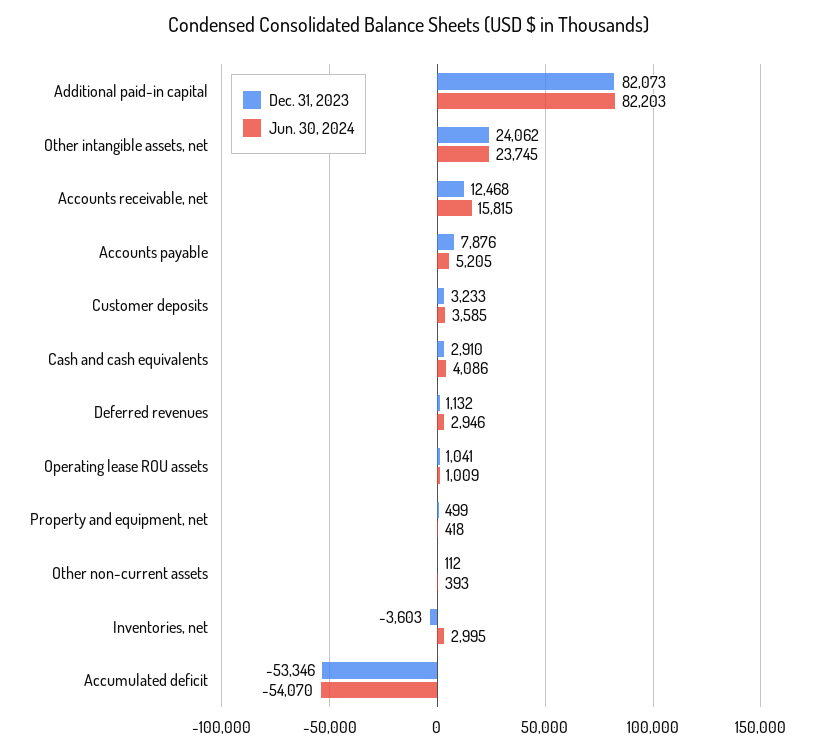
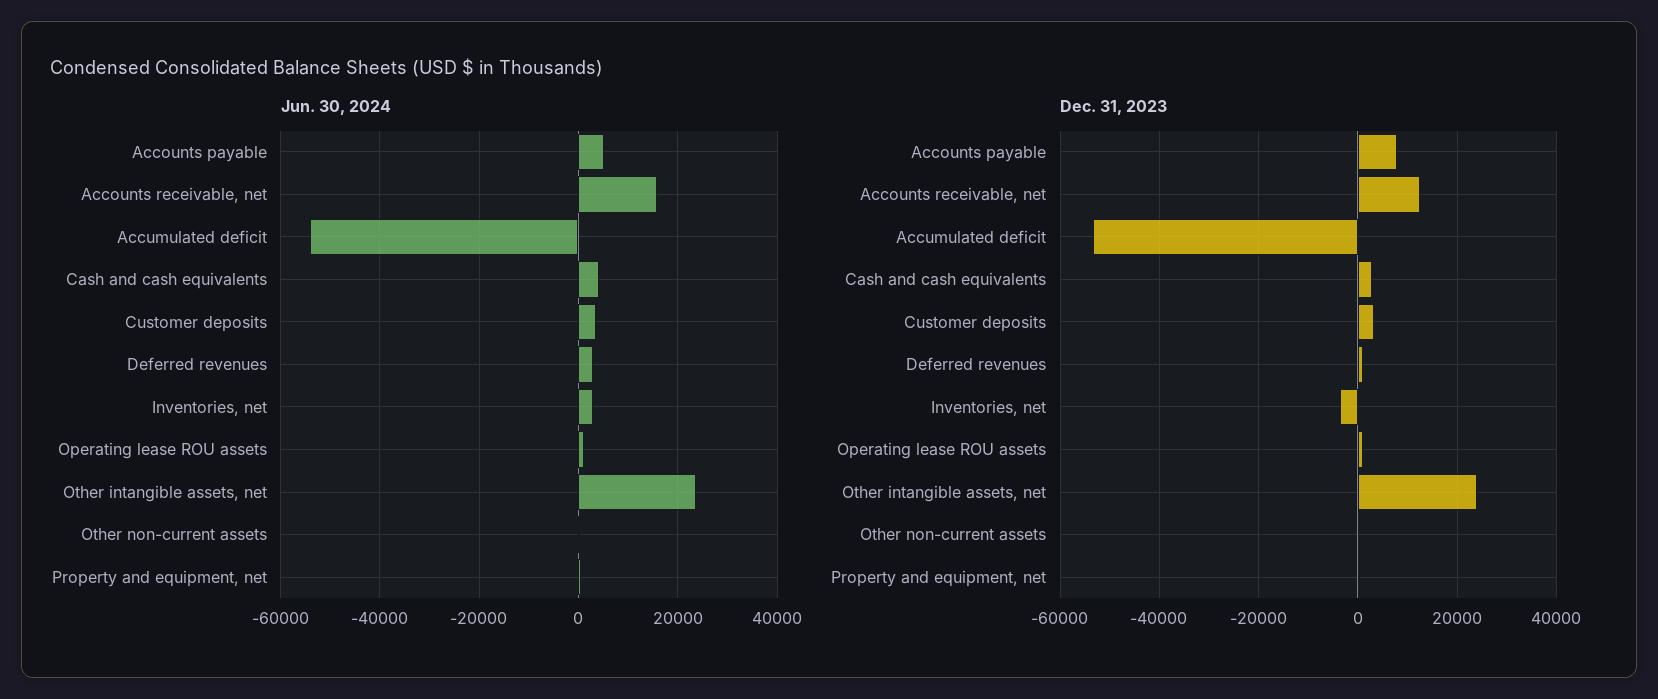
Dec. 31, 2023, Additional paid-in capital: 82073 -> none
Jun. 30, 2024, Additional paid-in capital: 82203 -> none

